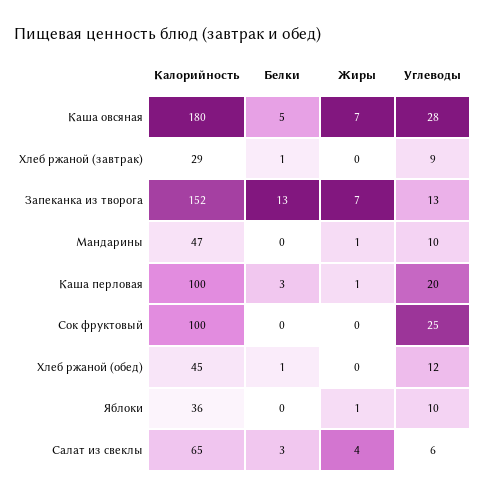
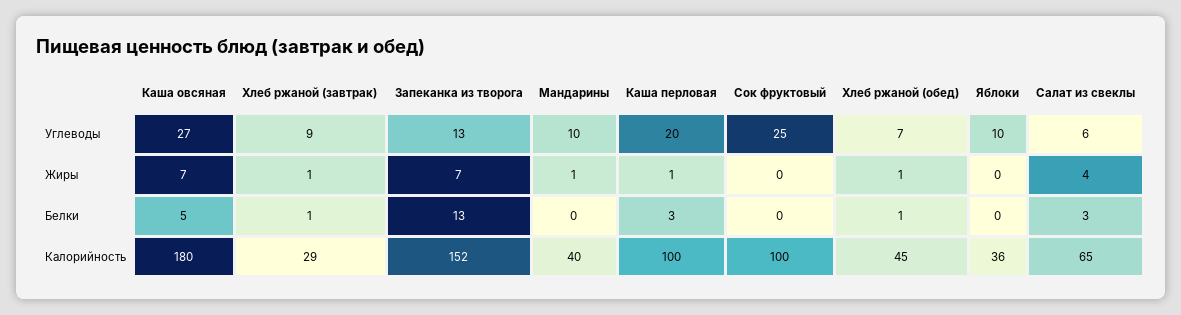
Углеводы, Каша овсяная: 28 -> 27
Жиры, Хлеб ржаной (завтрак): 0 -> 1
Калорийность, Мандарины: 47 -> 40
Жиры, Хлеб ржаной (обед): 0 -> 1
Углеводы, Хлеб ржаной (обед): 12 -> 7
Жиры, Яблоки: 1 -> 0

